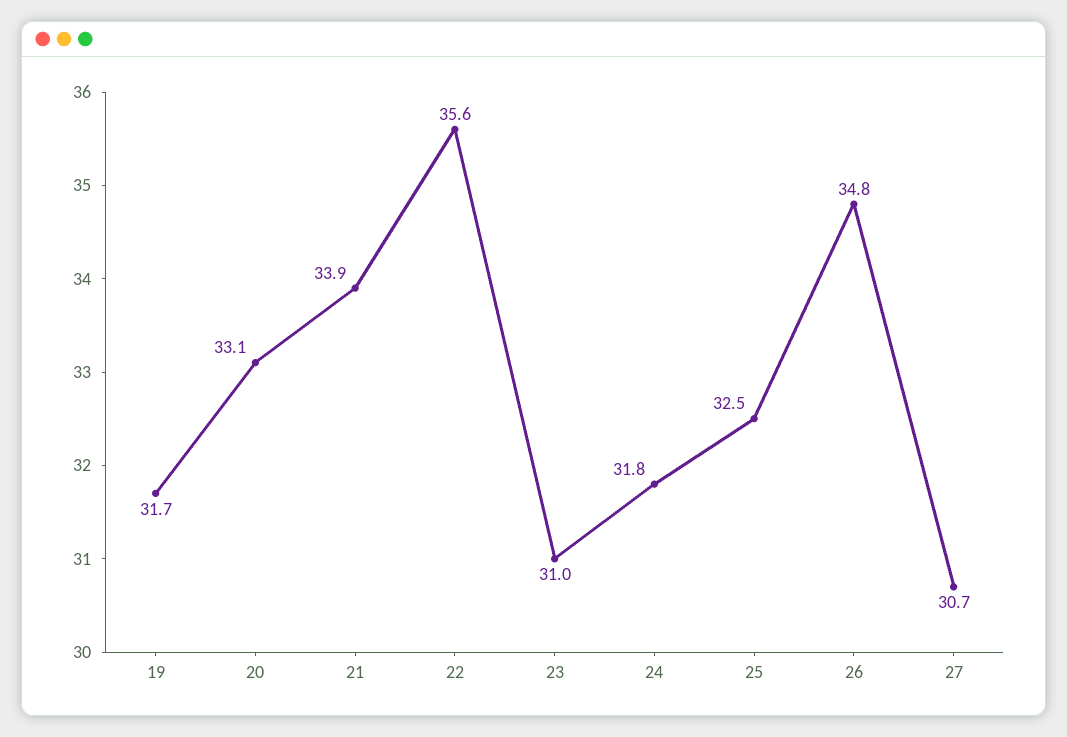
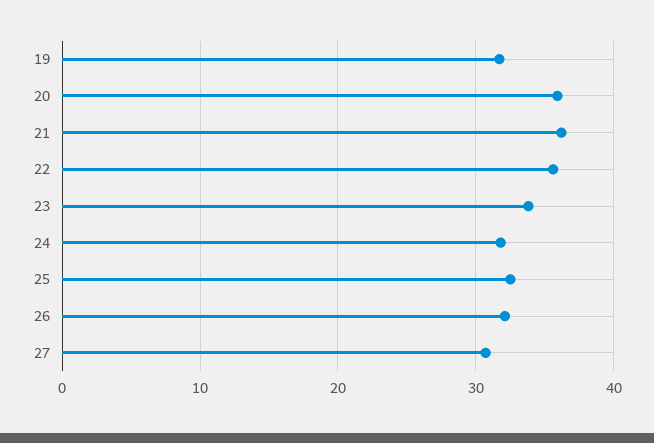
20: 33.1 -> 36
21: 33.9 -> 36
23: 31 -> 34
26: 34.8 -> 32

